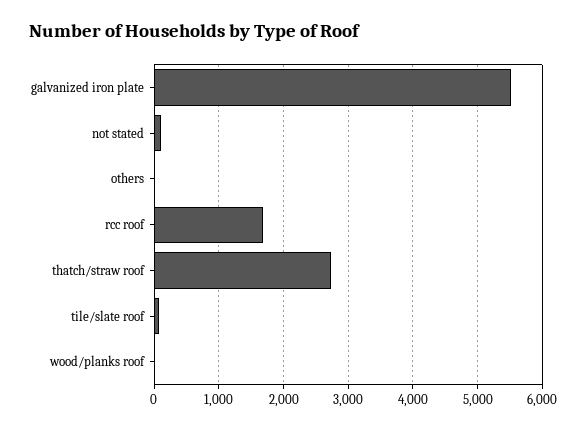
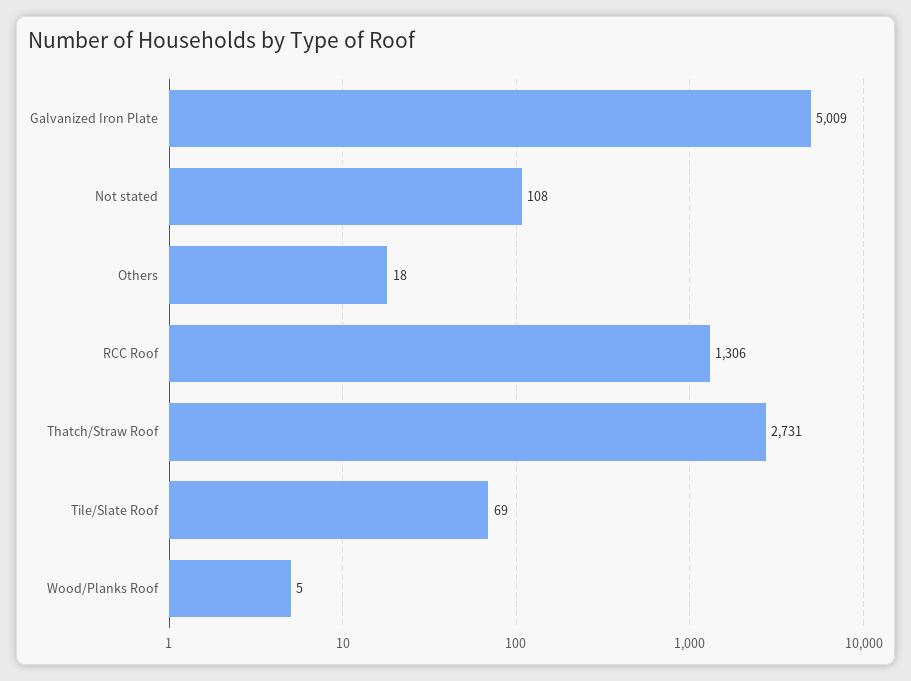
galvanized iron plate: 5500 -> 5009
rcc roof: 1700 -> 1306

